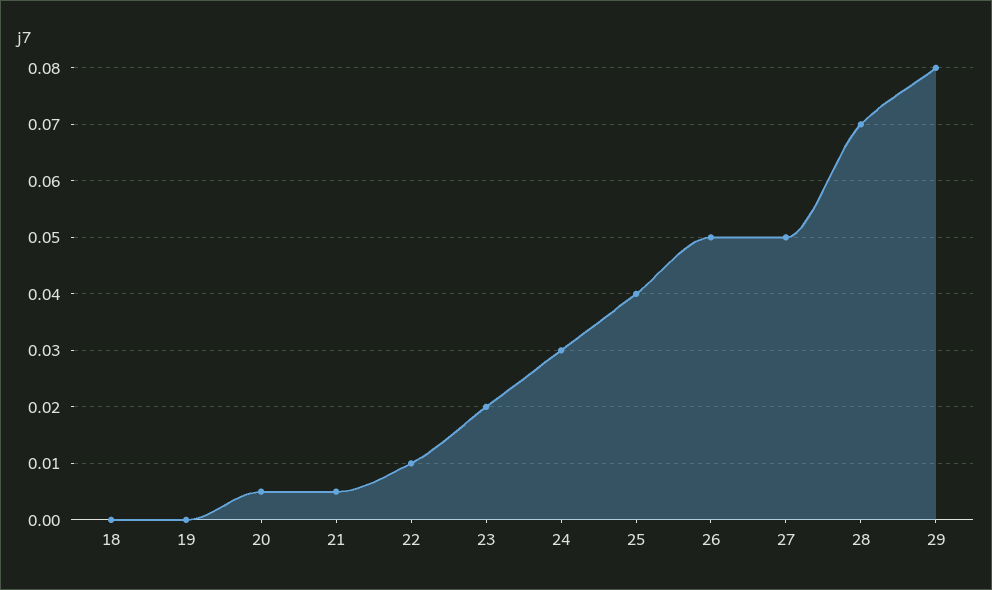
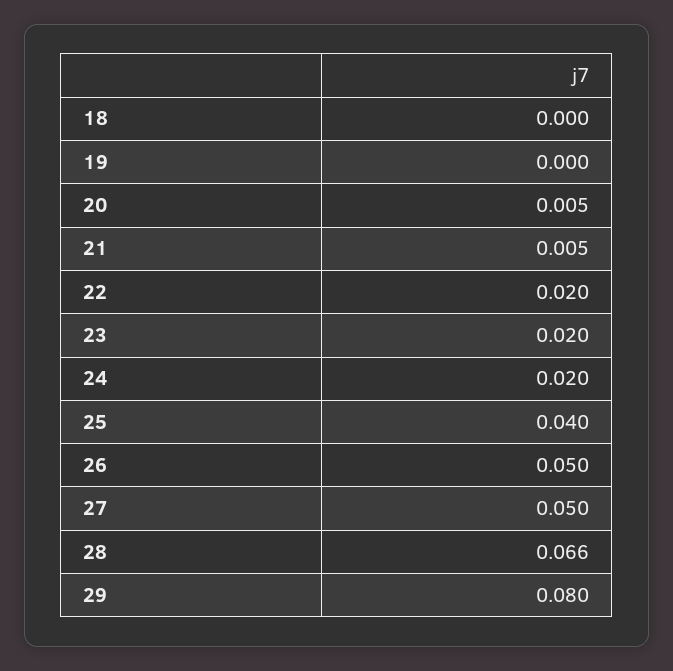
22: 0.01 -> 0.02
24: 0.03 -> 0.02
28: 0.07 -> 0.066

